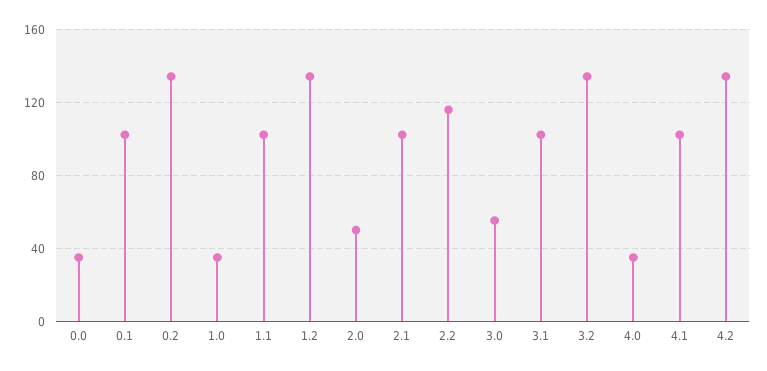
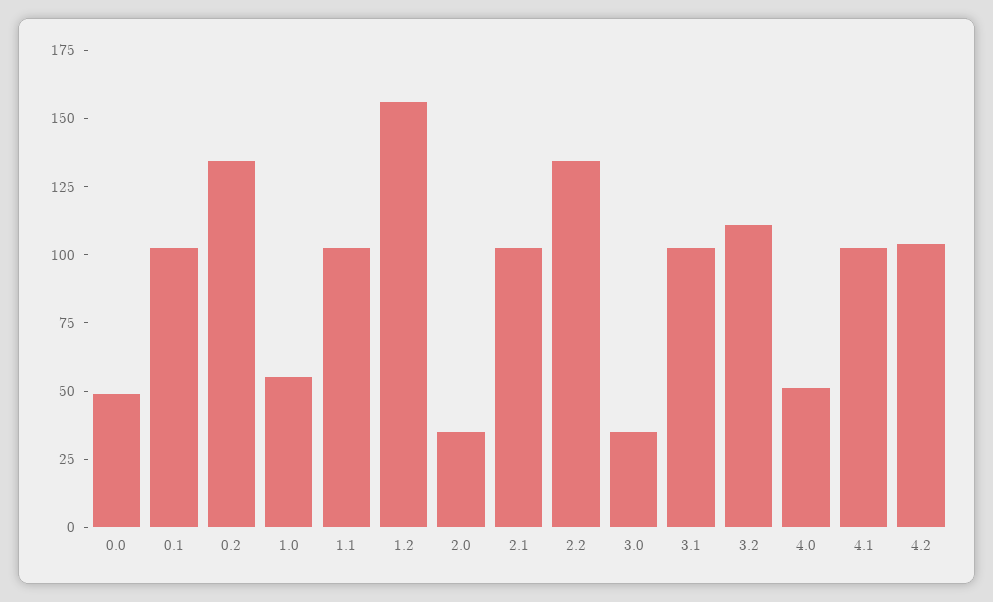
0.0: 35 -> 50
1.0: 35 -> 55
1.2: 135 -> 155
2.0: 50 -> 35
2.2: 115 -> 135
3.0: 55 -> 35
3.2: 135 -> 110
4.0: 35 -> 50
4.2: 135 -> 105

